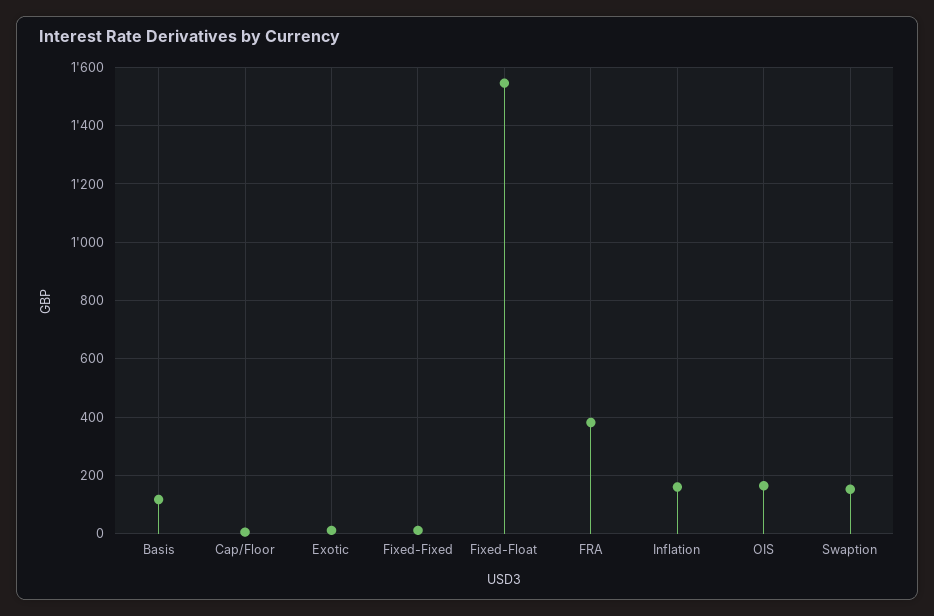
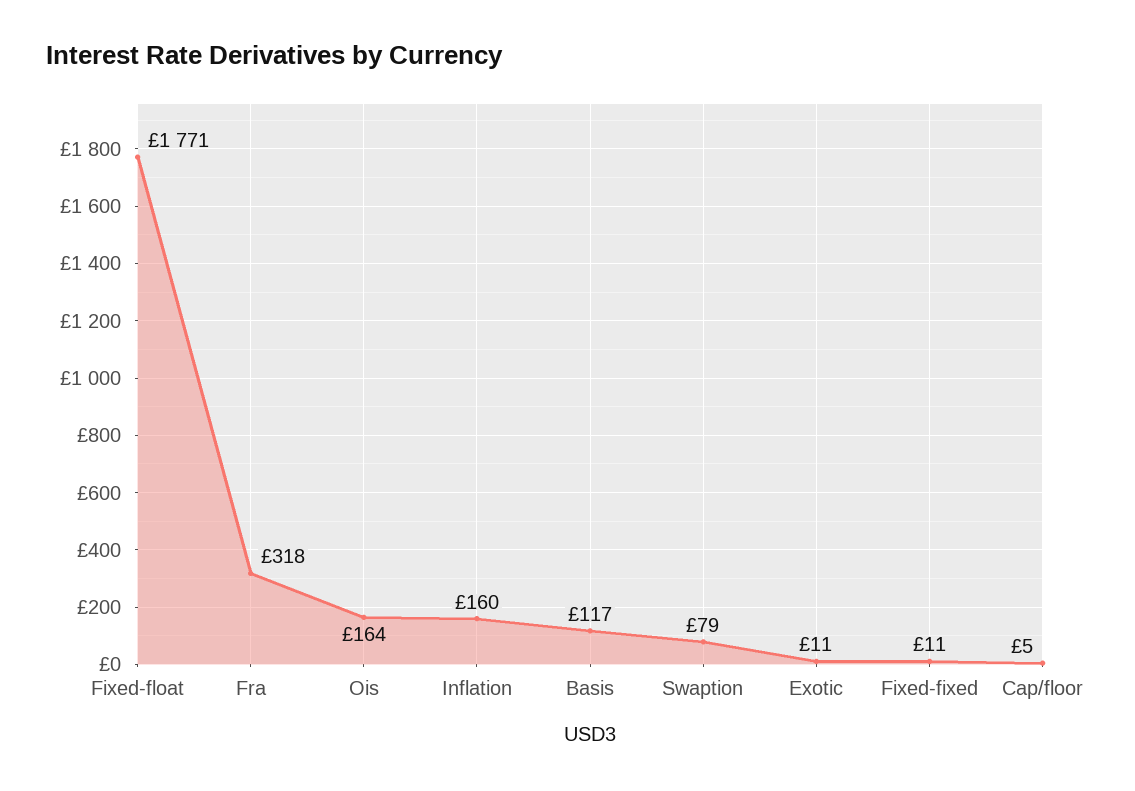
Fixed-Float: 1550 -> 1771
FRA: 375 -> 318
Swaption: 150 -> 79

